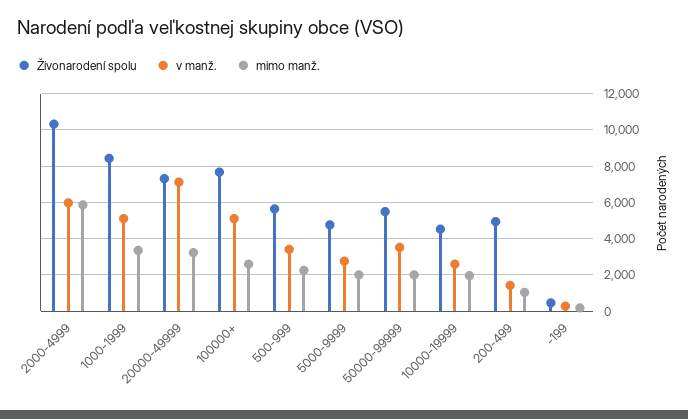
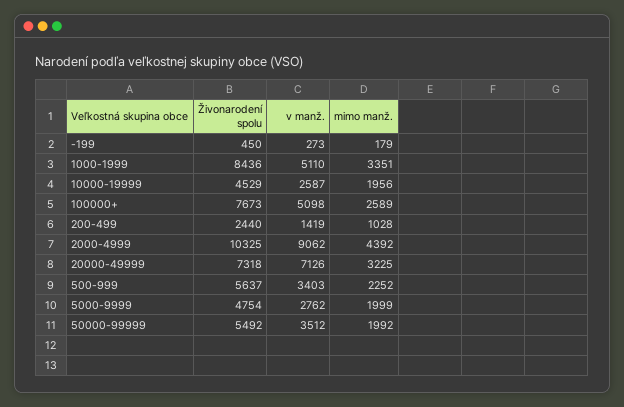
v manž., 2000-4999: 6000 -> 9062
mimo manž., 2000-4999: 6000 -> 4392
Živonarodení spolu, 200-499: 5000 -> 2440

